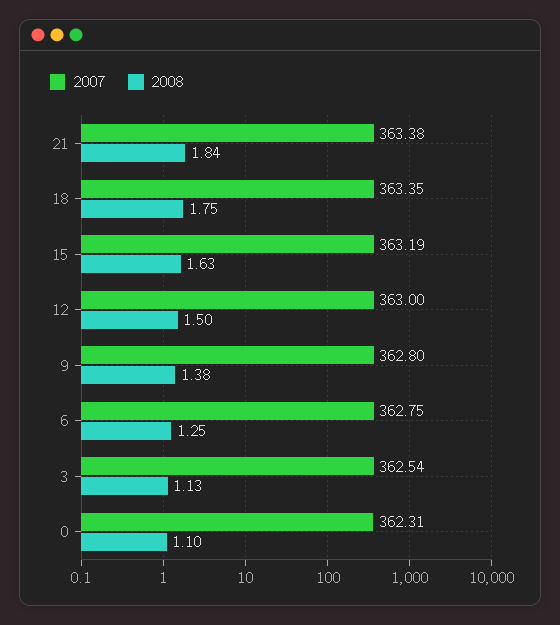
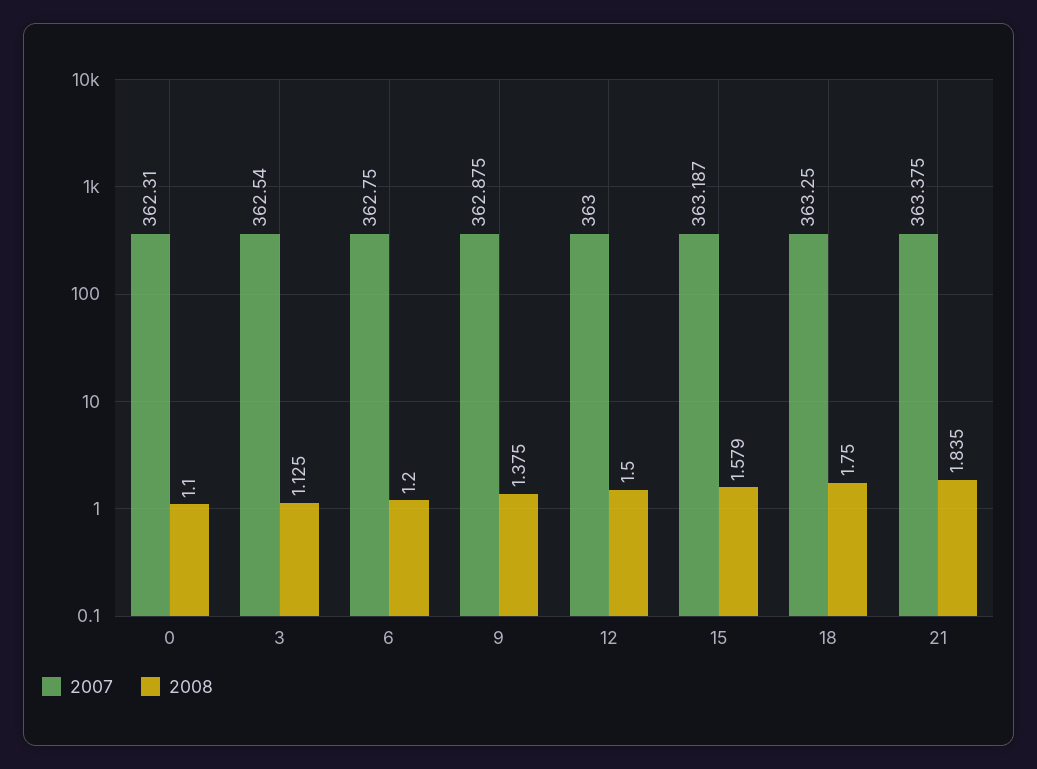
2007, 18: 363.35 -> 363.25
2008, 15: 1.63 -> 1.579
2007, 9: 362.8 -> 362.875
2008, 6: 1.25 -> 1.2

